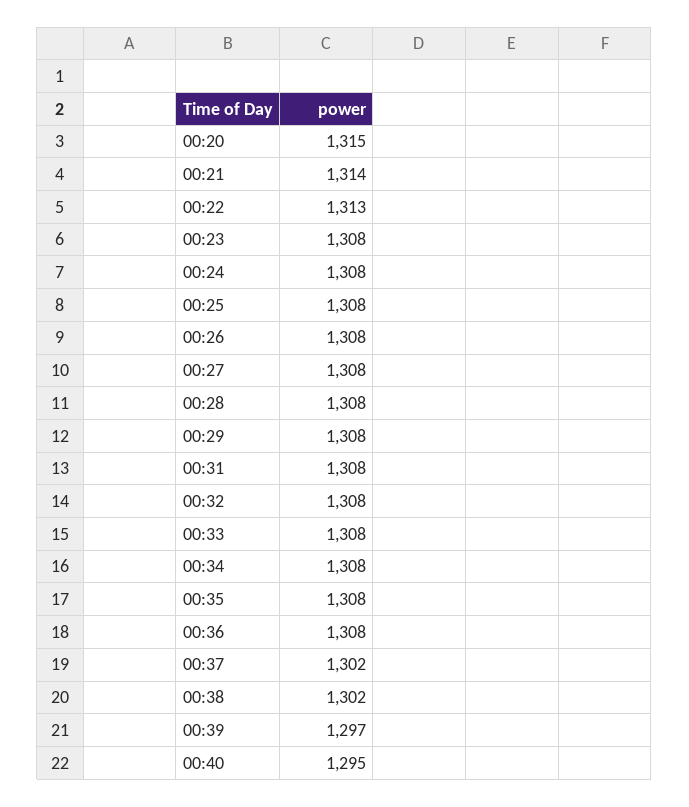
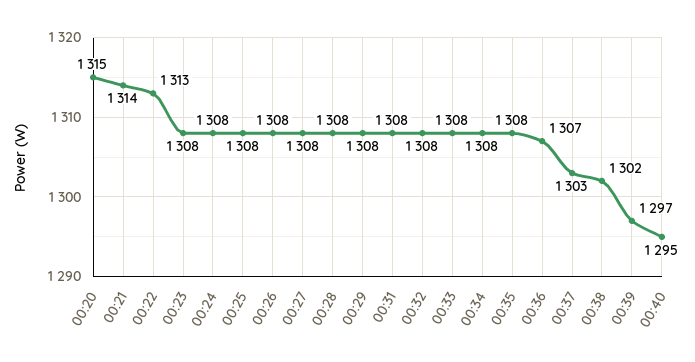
00:36: 1308 -> 1307
00:37: 1302 -> 1303

